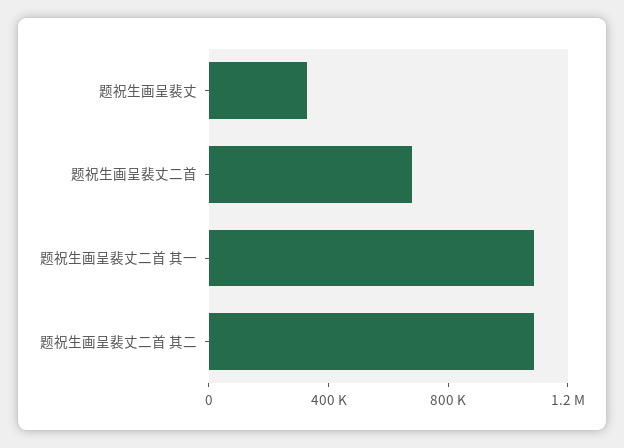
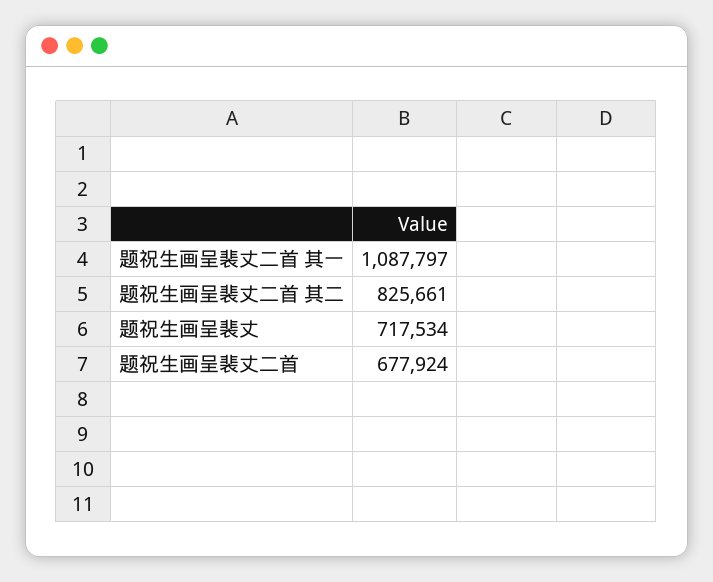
题祝生画呈裴丈: 300000 -> 717534
题祝生画呈裴丈二首 其二: 1100000 -> 825661

